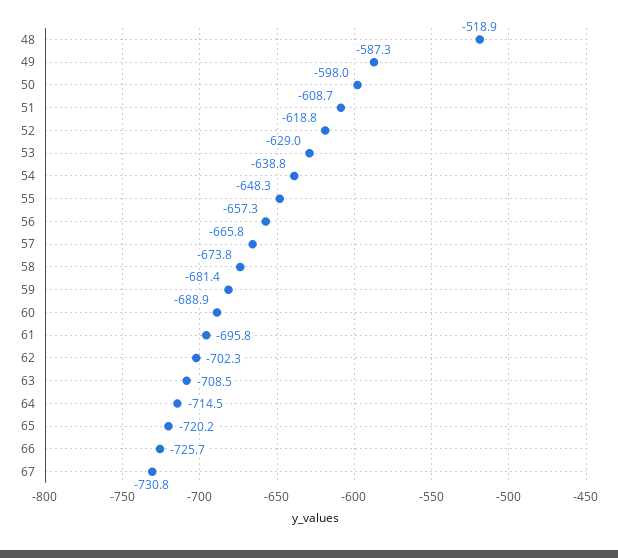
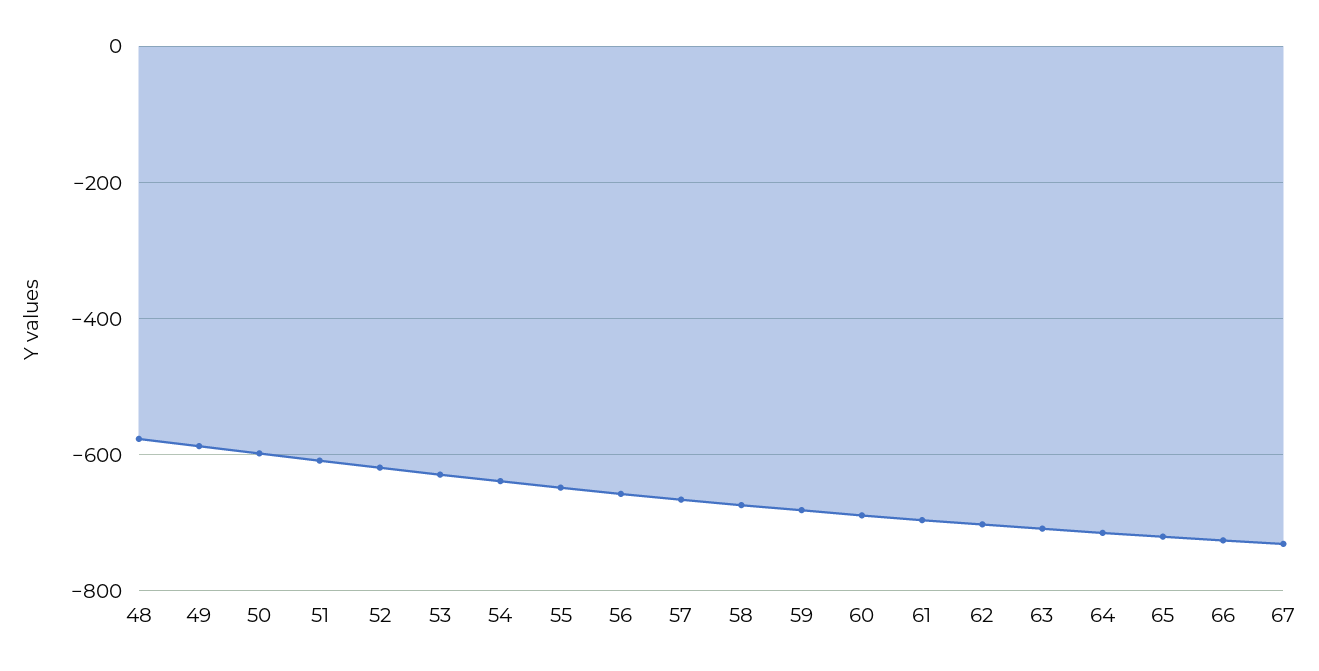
48: -518.9 -> -580

